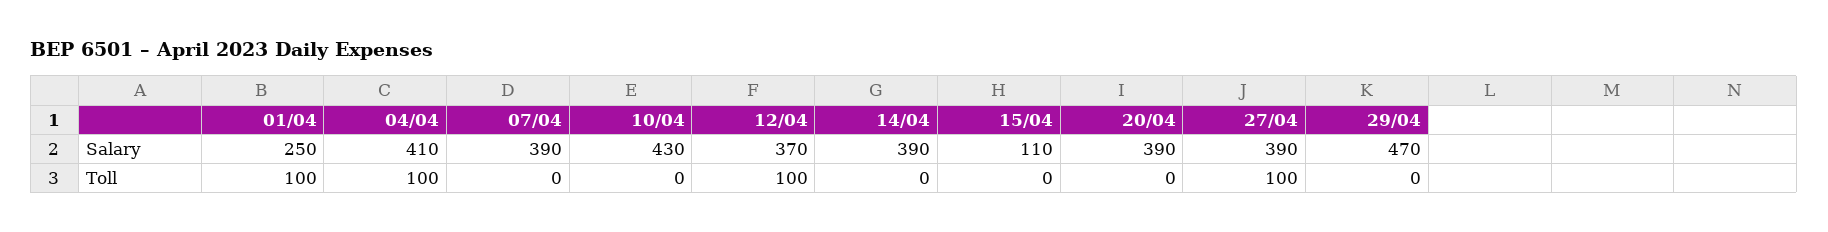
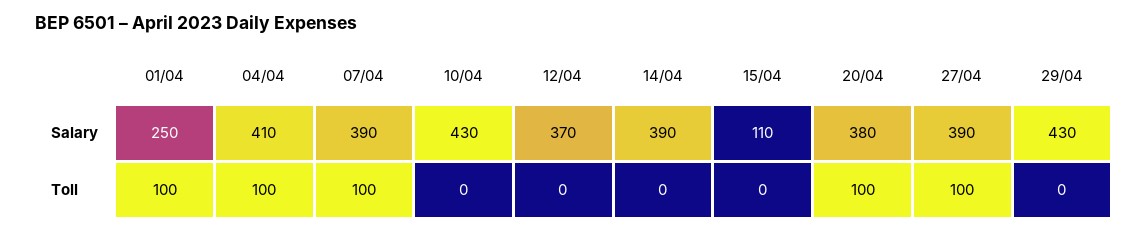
20/04, Salary: 390 -> 380
29/04, Salary: 470 -> 430
07/04, Toll: 0 -> 100
12/04, Toll: 100 -> 0
20/04, Toll: 0 -> 100

